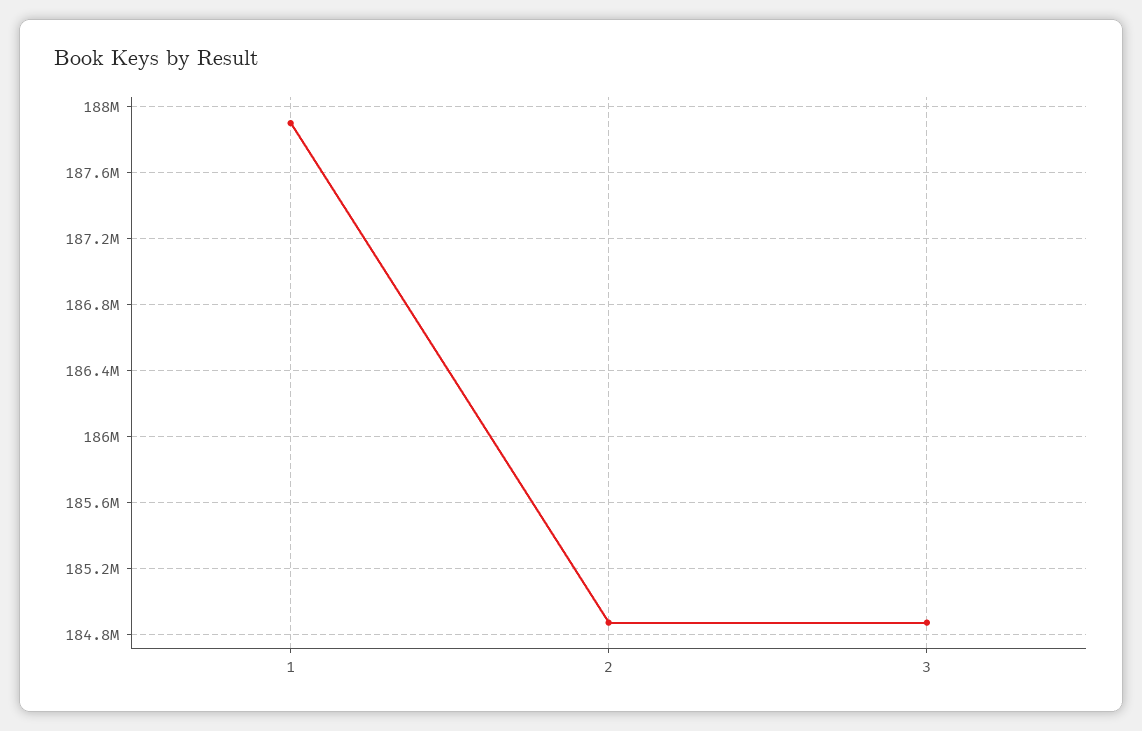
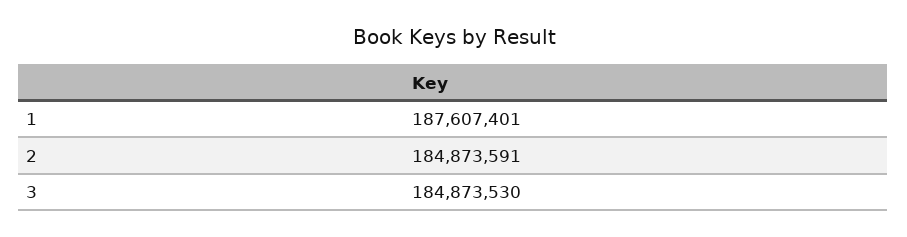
1: 187900000 -> 187607401

